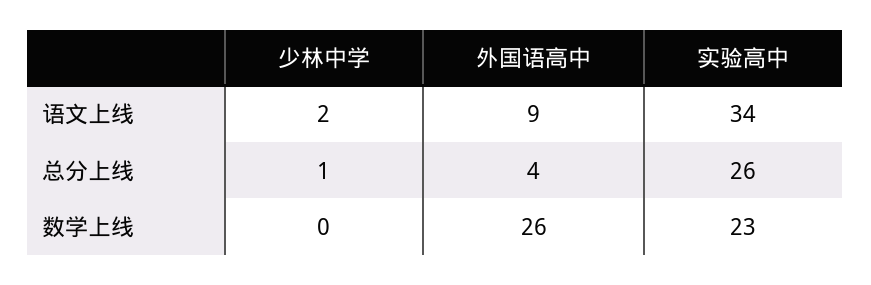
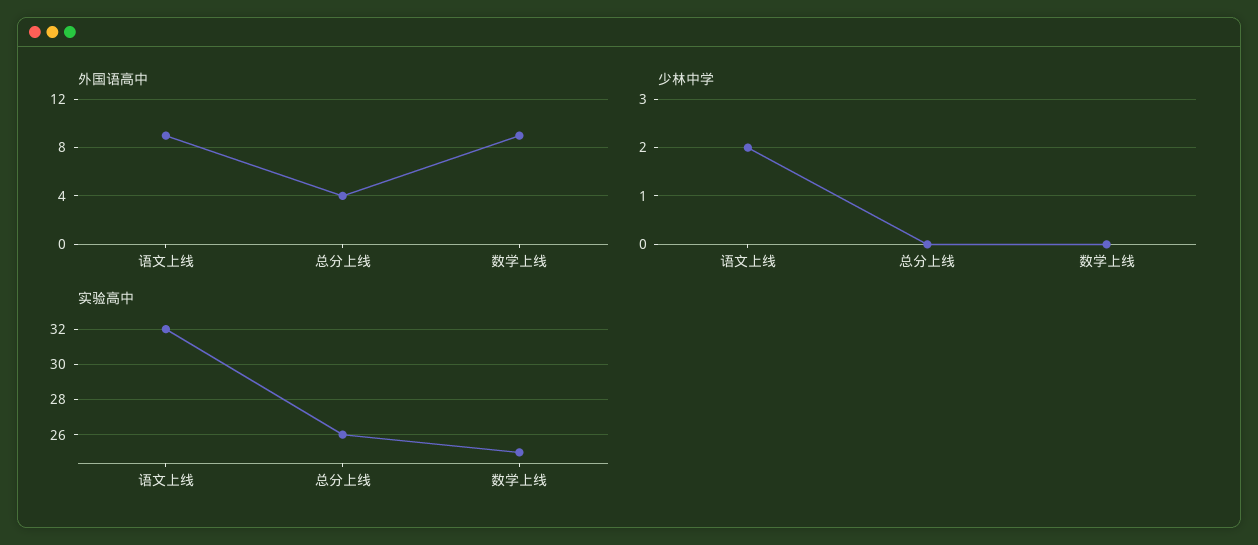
实验高中, 语文上线: 34 -> 32
少林中学, 总分上线: 1 -> 0
外国语高中, 数学上线: 26 -> 9
实验高中, 数学上线: 23 -> 25

